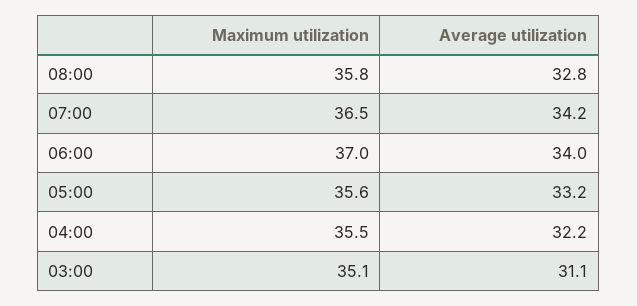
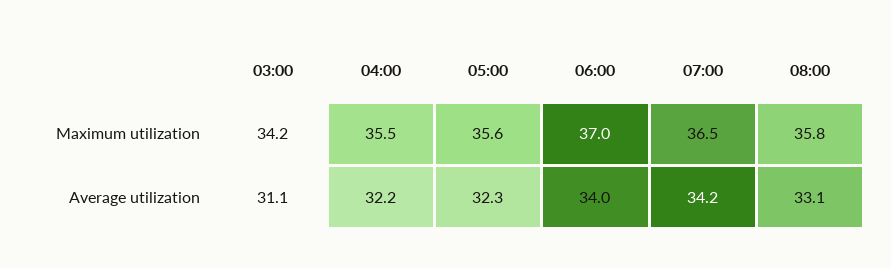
Average utilization, 08:00: 32.8 -> 33.1
Average utilization, 05:00: 33.2 -> 32.3
Maximum utilization, 03:00: 35.1 -> 34.2

